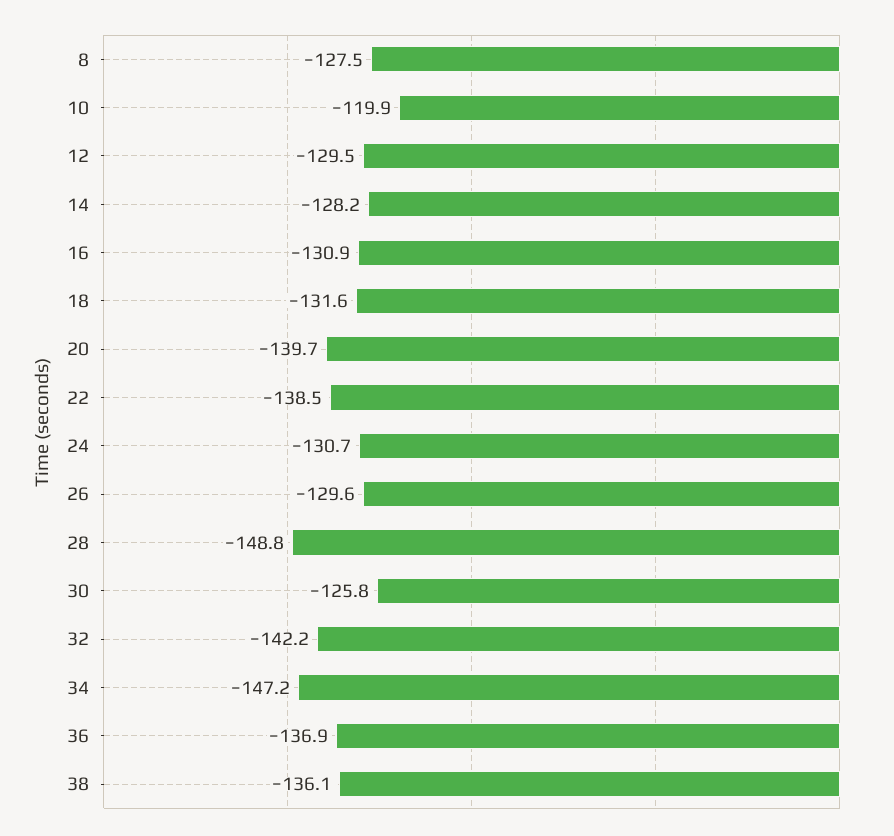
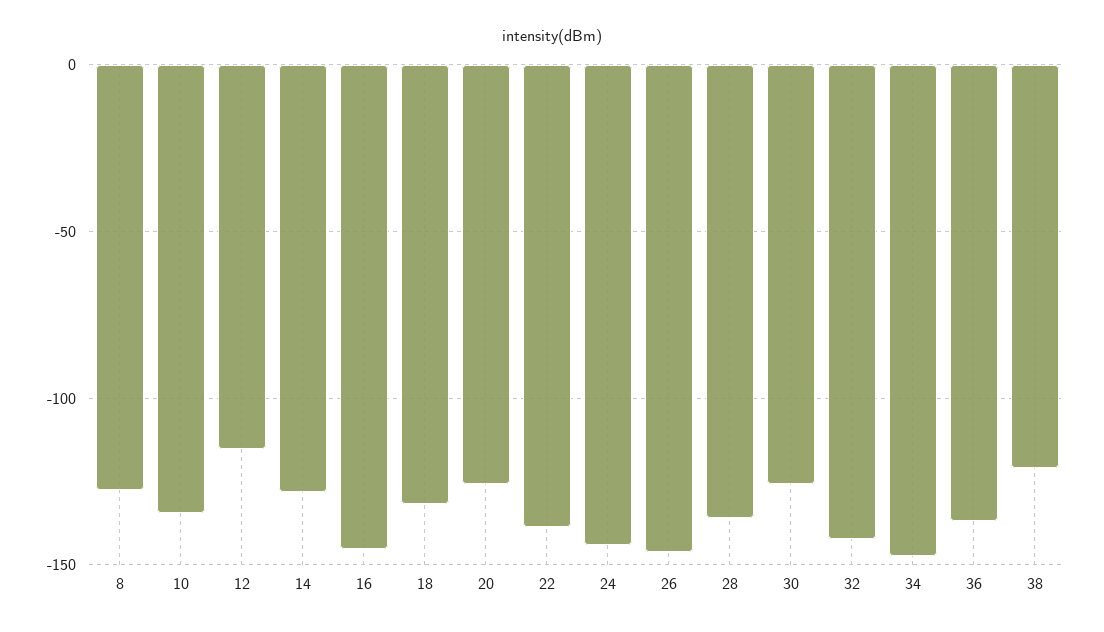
10: -119.9 -> -135
12: -129.5 -> -115
16: -130.9 -> -145
20: -139.7 -> -125
24: -130.7 -> -145
26: -129.6 -> -145
28: -148.8 -> -135
38: -136.1 -> -120

